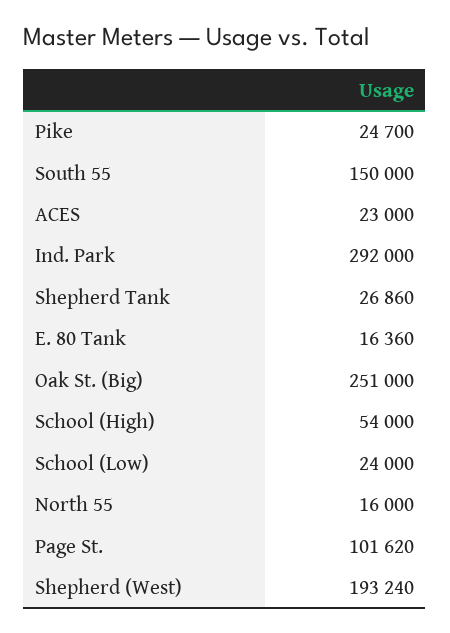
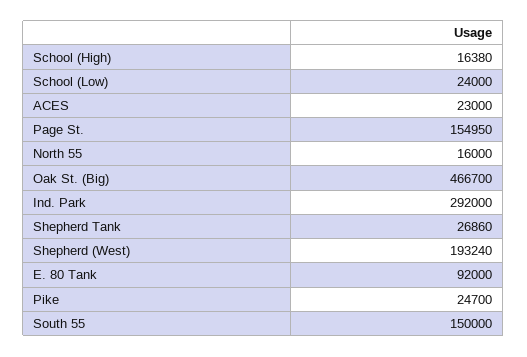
E. 80 Tank: 16360 -> 92000
Oak St. (Big): 251000 -> 466700
School (High): 54000 -> 16380
Page St.: 101620 -> 154950

